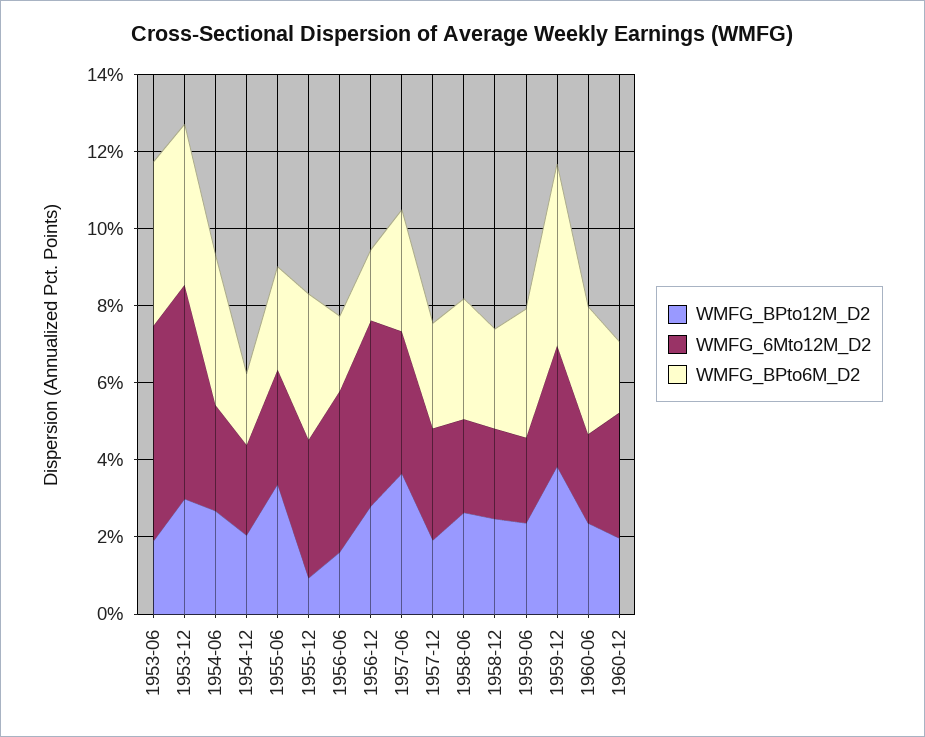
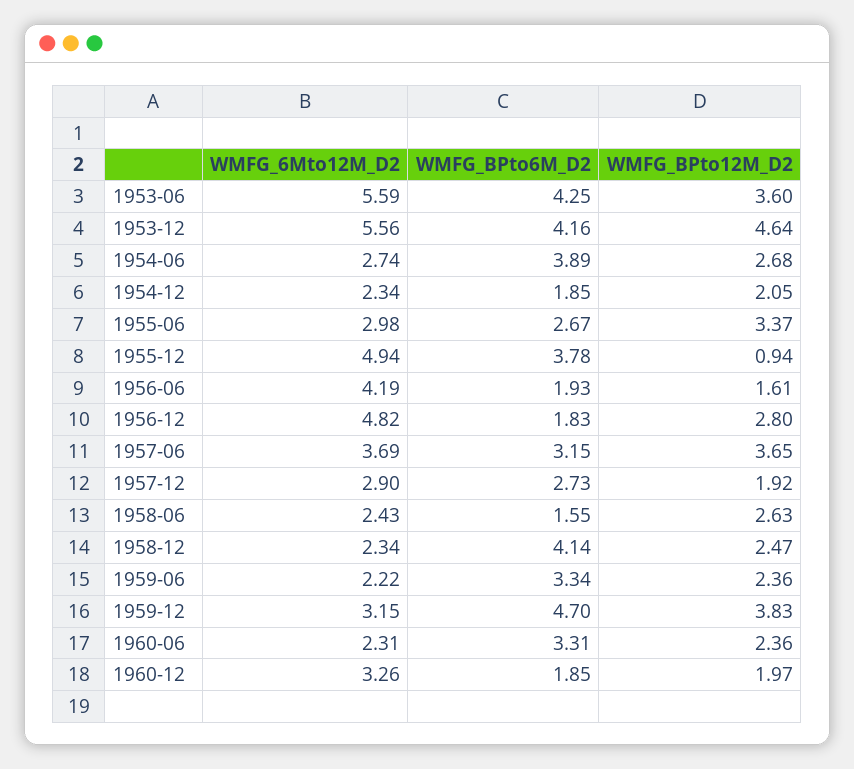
WMFG_BPto12M_D2, 1953-06: 2 -> 3.6
WMFG_BPto12M_D2, 1953-12: 3 -> 4.64
WMFG_6Mto12M_D2, 1955-12: 3.5 -> 4.94
WMFG_BPto6M_D2, 1958-06: 3 -> 1.55
WMFG_BPto6M_D2, 1958-12: 2.5 -> 4.14

